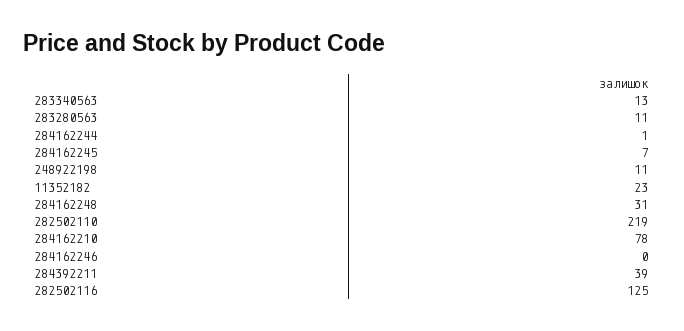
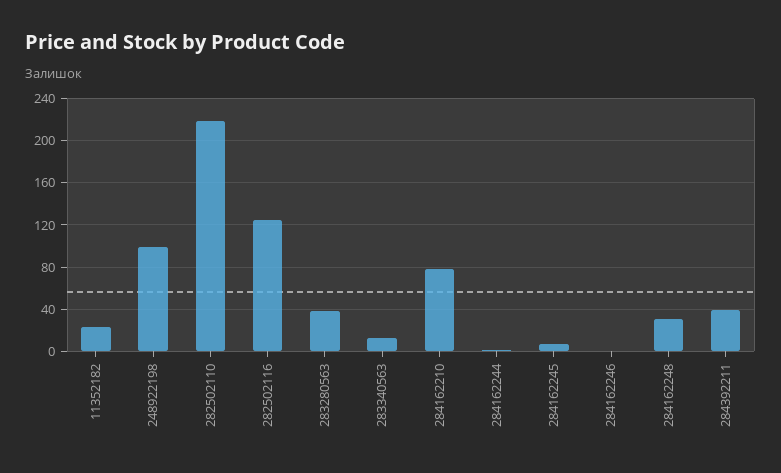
283280563: 11 -> 40
248922198: 11 -> 100

